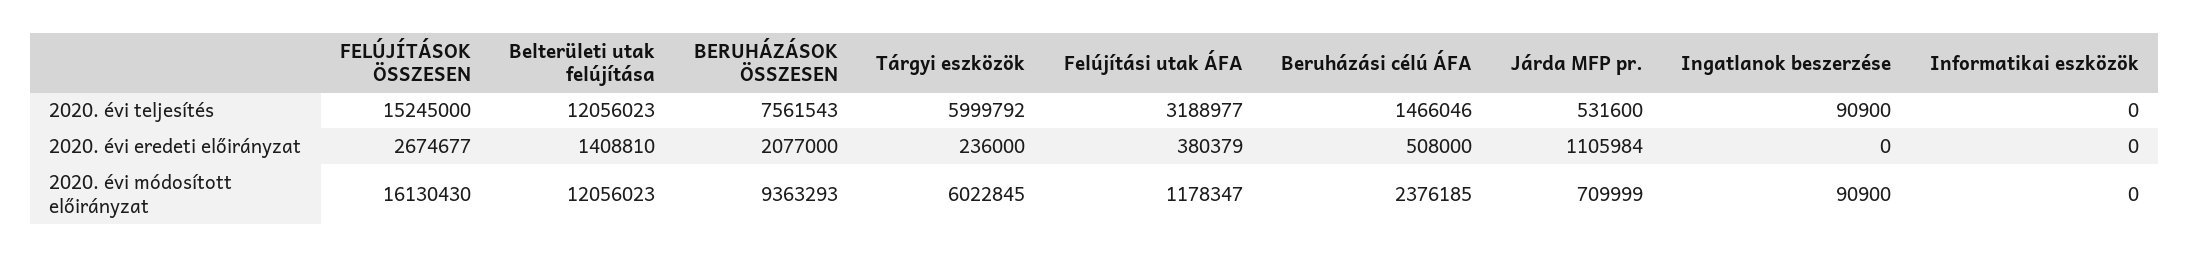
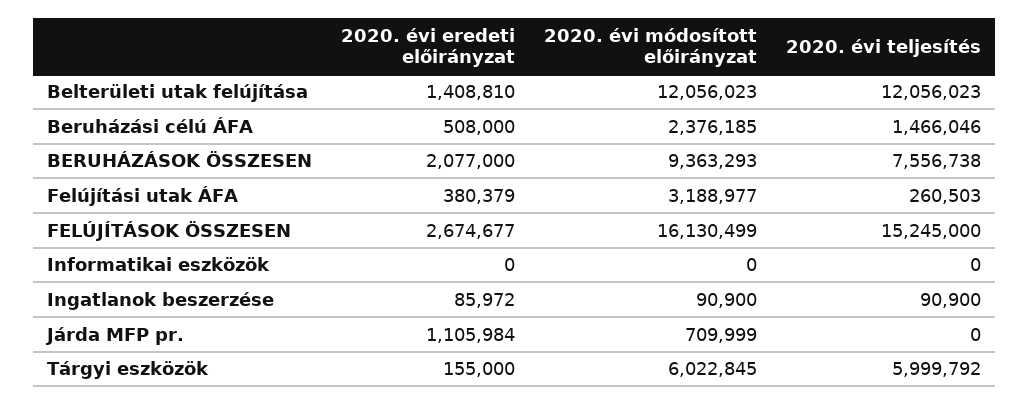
BERUHÁZÁSOK ÖSSZESEN, 2020. évi teljesítés: 7561543 -> 7556738
Felújítási utak ÁFA, 2020. évi teljesítés: 3188977 -> 260503
Járda MFP pr., 2020. évi teljesítés: 531600 -> 0
Tárgyi eszközök, 2020. évi eredeti előirányzat: 236000 -> 155000
Ingatlanok beszerzése, 2020. évi eredeti előirányzat: 0 -> 85972
FELÚJÍTÁSOK ÖSSZESEN, 2020. évi módosított előirányzat: 16130430 -> 16130499
Felújítási utak ÁFA, 2020. évi módosított előirányzat: 1178347 -> 3188977

